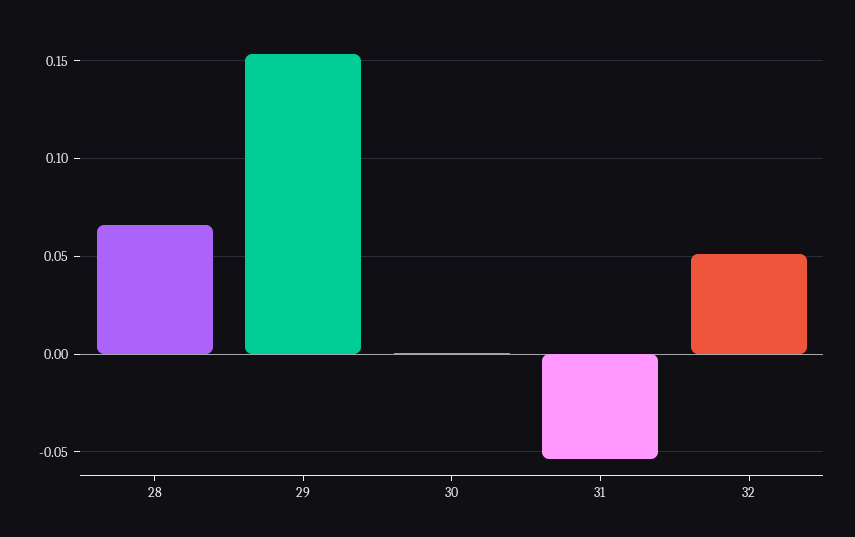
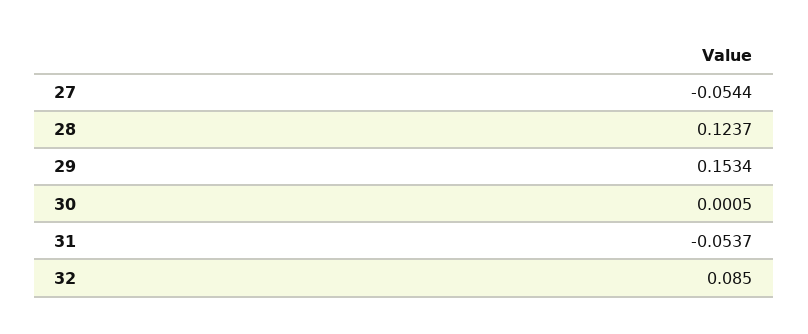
28: 0.065 -> 0.1237
32: 0.05 -> 0.085
27: none -> -0.0544

